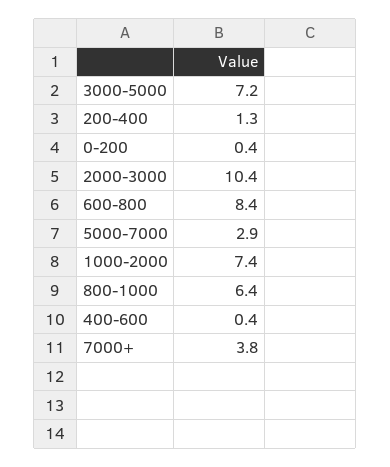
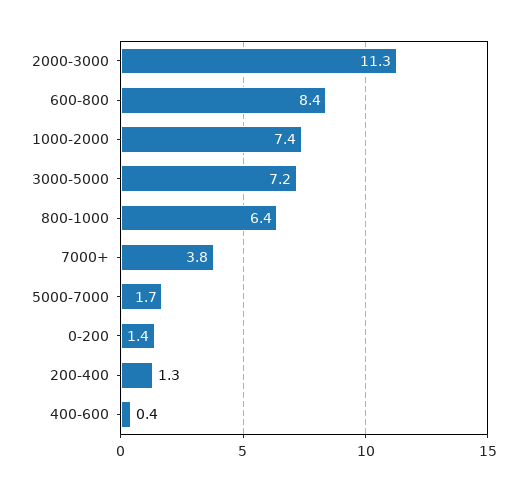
0-200: 0.4 -> 1.4
2000-3000: 10.4 -> 11.3
5000-7000: 2.9 -> 1.7

